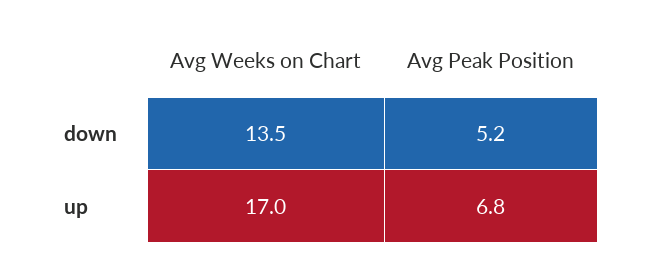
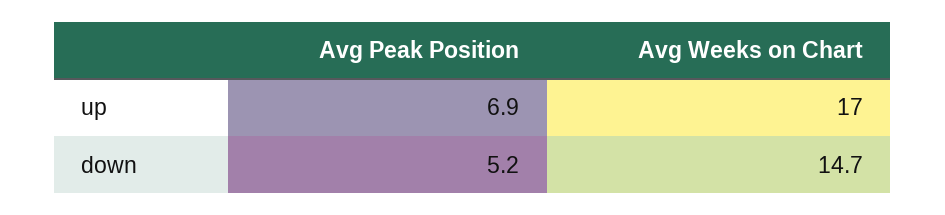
Avg Weeks on Chart, down: 13.5 -> 14.7
Avg Peak Position, up: 6.8 -> 6.9

